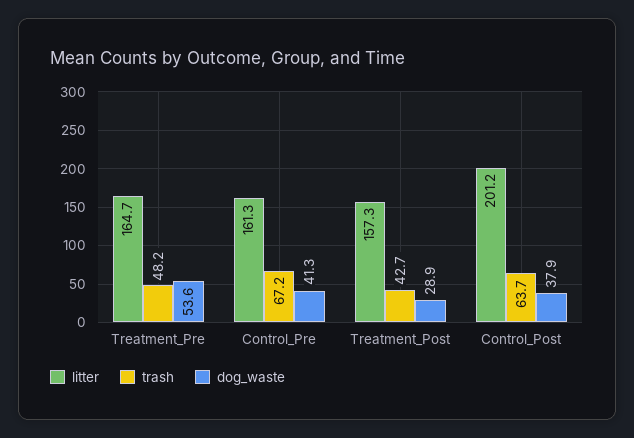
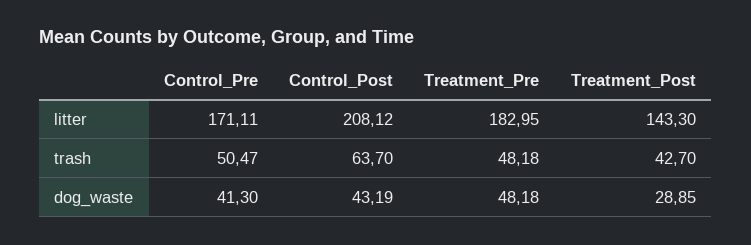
litter, Treatment_Pre: 164.7 -> 182.95
dog_waste, Treatment_Pre: 53.6 -> 48.18
litter, Control_Pre: 161.3 -> 171.11
trash, Control_Pre: 67.2 -> 50.47
litter, Treatment_Post: 157.3 -> 143.3
litter, Control_Post: 201.2 -> 208.12
dog_waste, Control_Post: 37.9 -> 43.19

